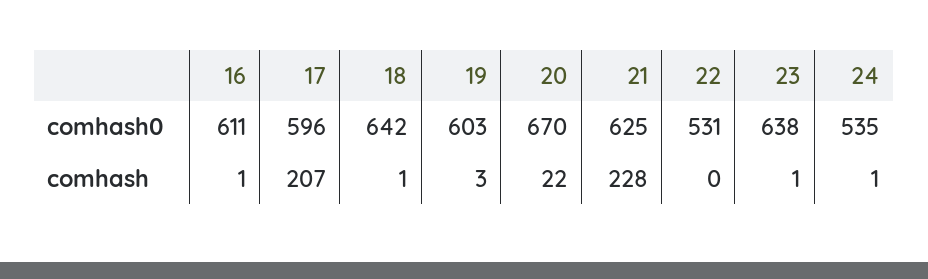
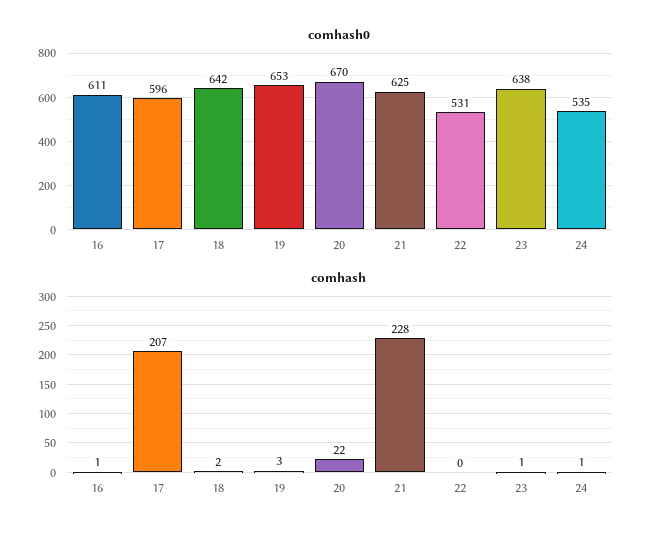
comhash0, 19: 603 -> 653
comhash, 18: 1 -> 2

